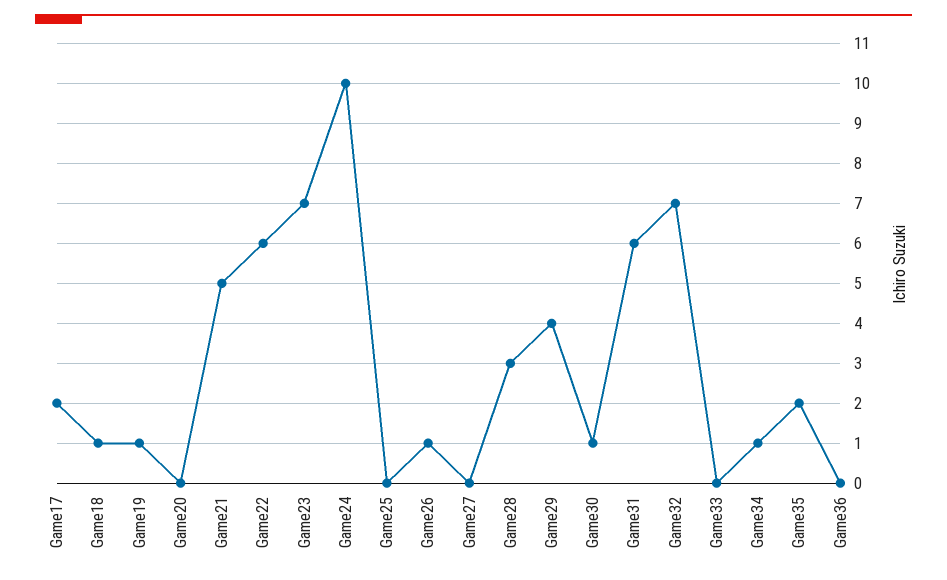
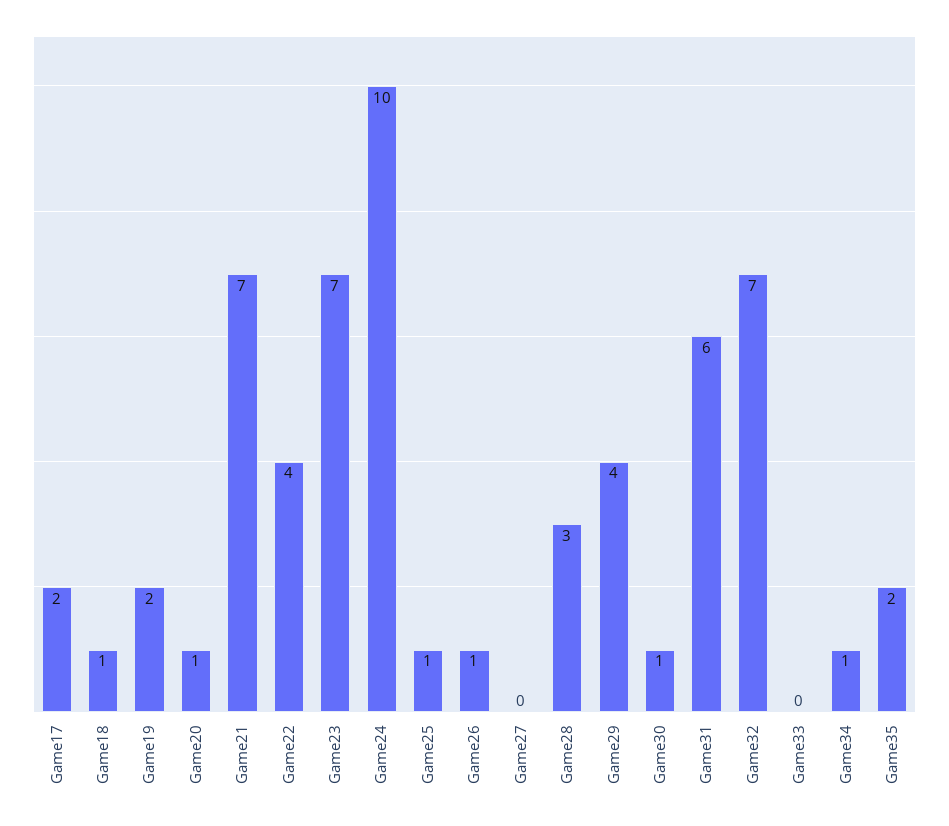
Game19: 1 -> 2
Game20: 0 -> 1
Game21: 5 -> 7
Game22: 6 -> 4
Game25: 0 -> 1
Game36: 0 -> none

